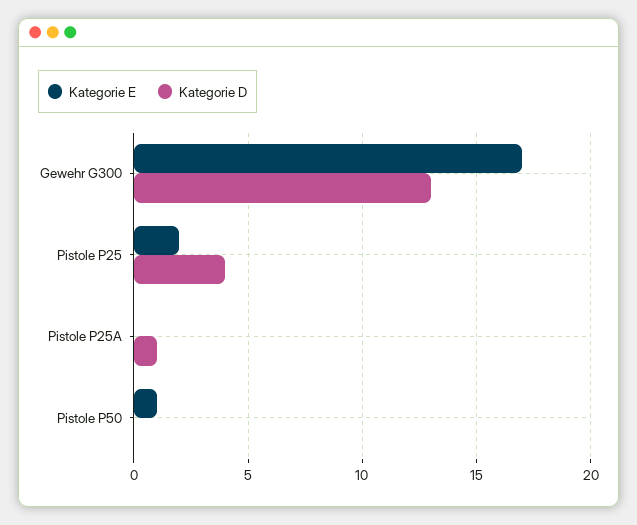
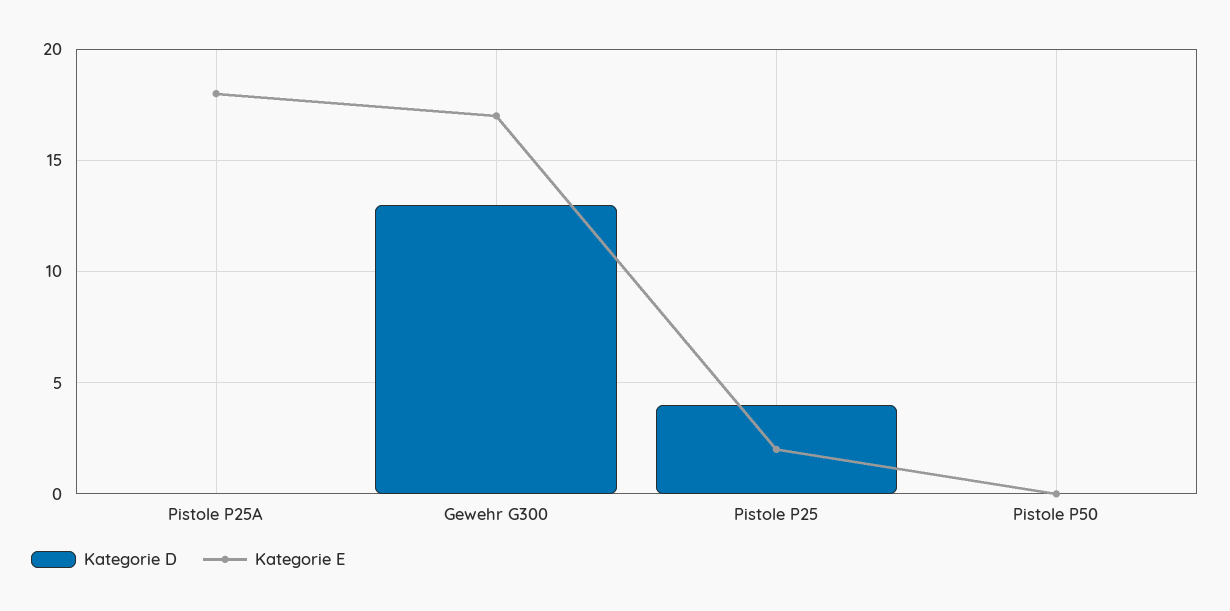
Kategorie E, Pistole P25A: 0 -> 18
Kategorie D, Pistole P25A: 1 -> 0
Kategorie E, Pistole P50: 1 -> 0

